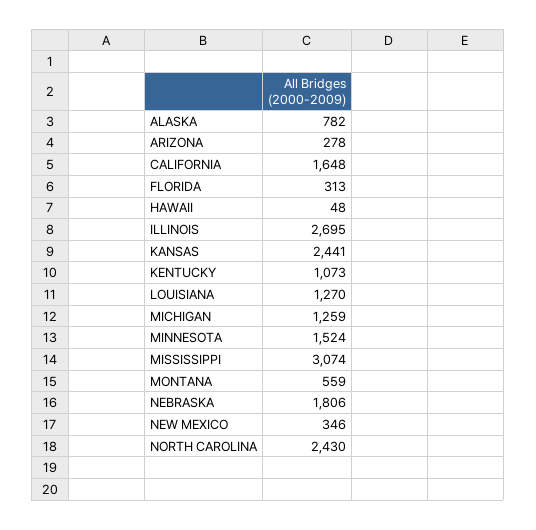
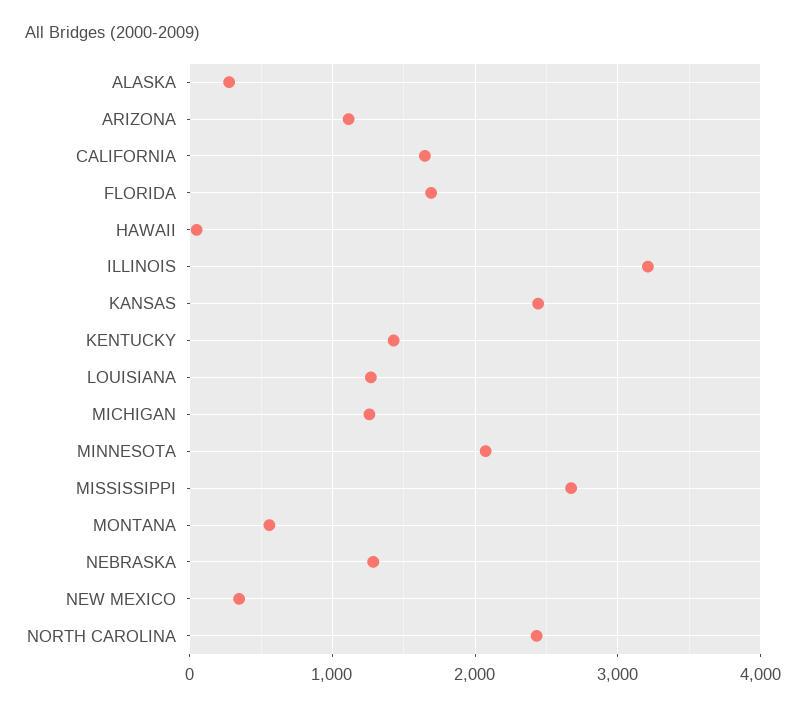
ALASKA: 782 -> 300
ARIZONA: 278 -> 1100
FLORIDA: 313 -> 1700
ILLINOIS: 2695 -> 3200
KENTUCKY: 1073 -> 1400
MINNESOTA: 1524 -> 2100
MISSISSIPPI: 3074 -> 2700
NEBRASKA: 1806 -> 1300

